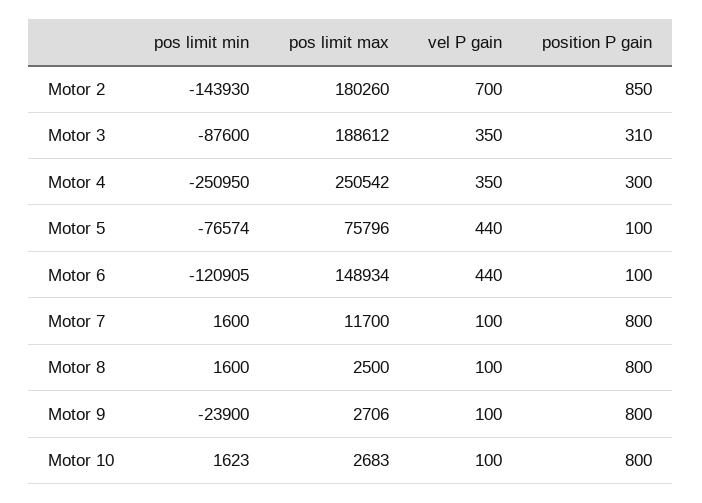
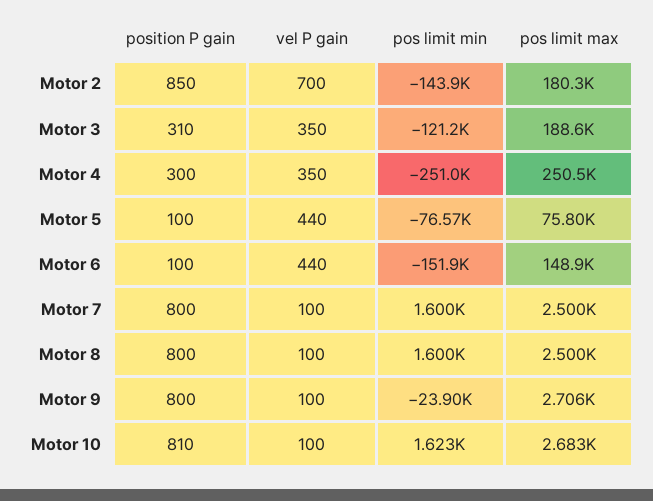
pos limit min, Motor 3: -87600 -> -121200
pos limit min, Motor 6: -120905 -> -151900
pos limit max, Motor 7: 11700 -> 2500
position P gain, Motor 10: 800 -> 810

